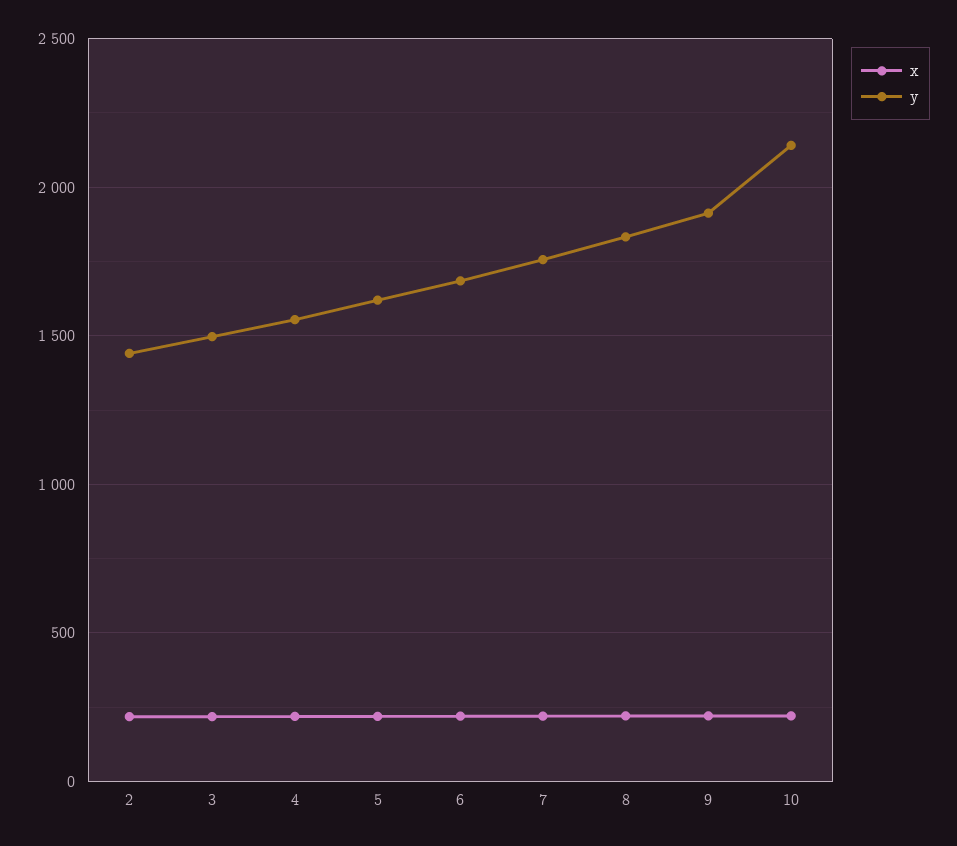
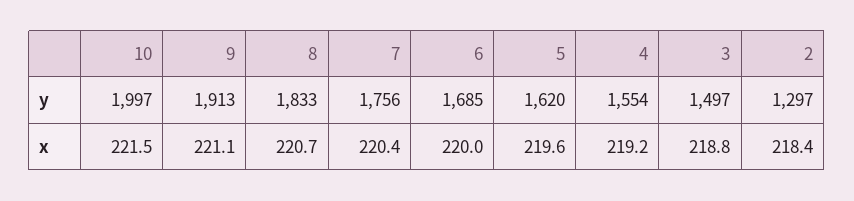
y, 2: 1450 -> 1297
y, 10: 2150 -> 1997

